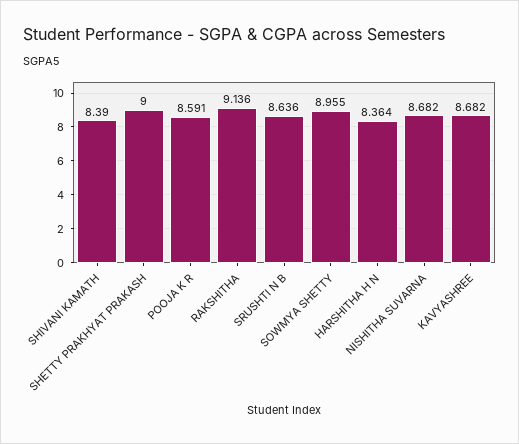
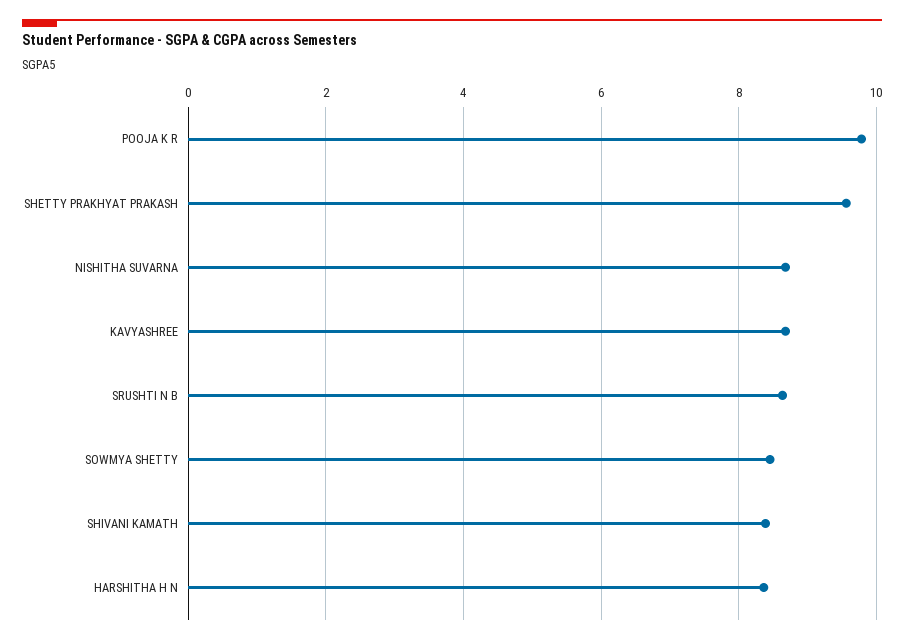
SHETTY PRAKHYAT PRAKASH: 9 -> 9.6
POOJA K R: 8.591 -> 9.8
RAKSHITHA: 9.136 -> none
SOWMYA SHETTY: 8.955 -> 8.4

